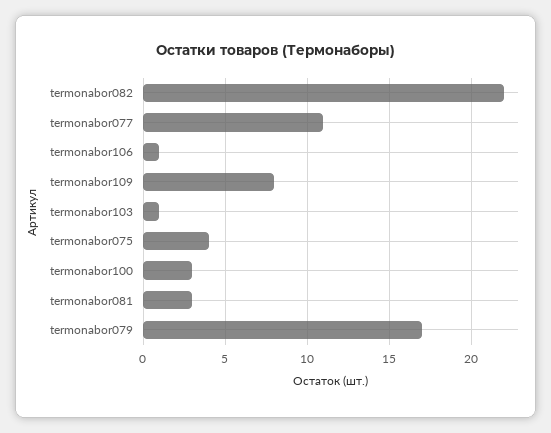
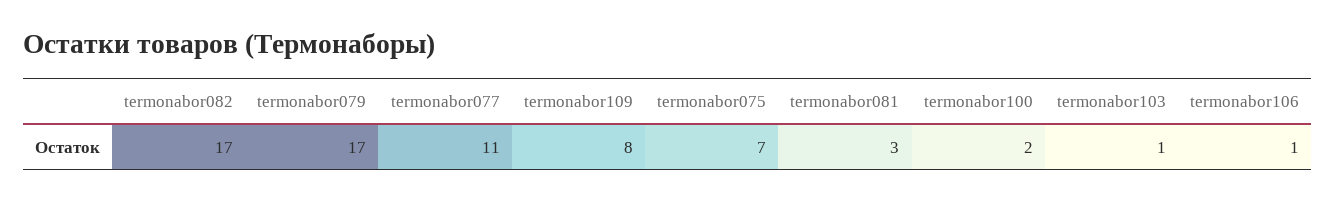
termonabor082: 22 -> 17
termonabor075: 4 -> 7
termonabor100: 3 -> 2

